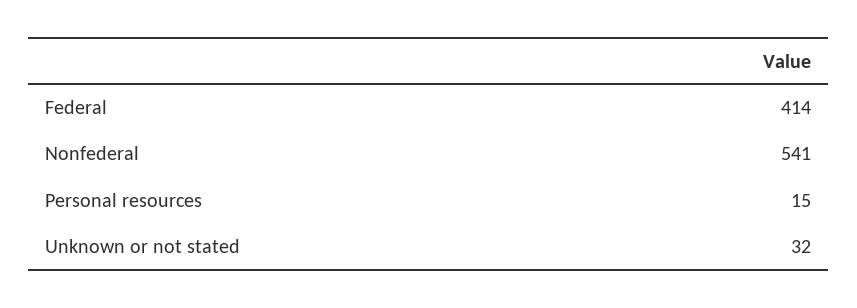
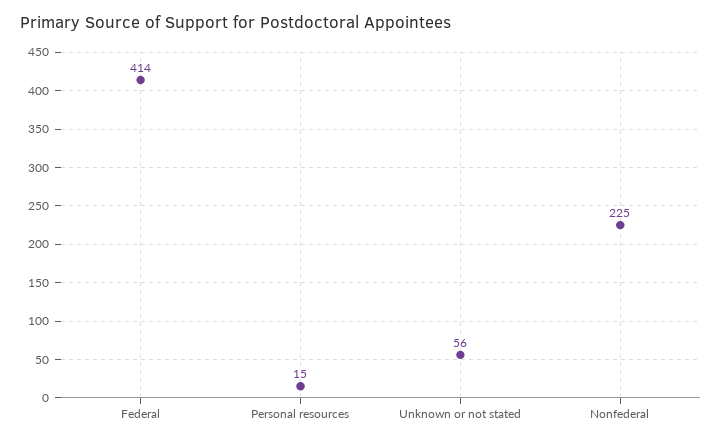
Nonfederal: 541 -> 225
Unknown or not stated: 32 -> 56

